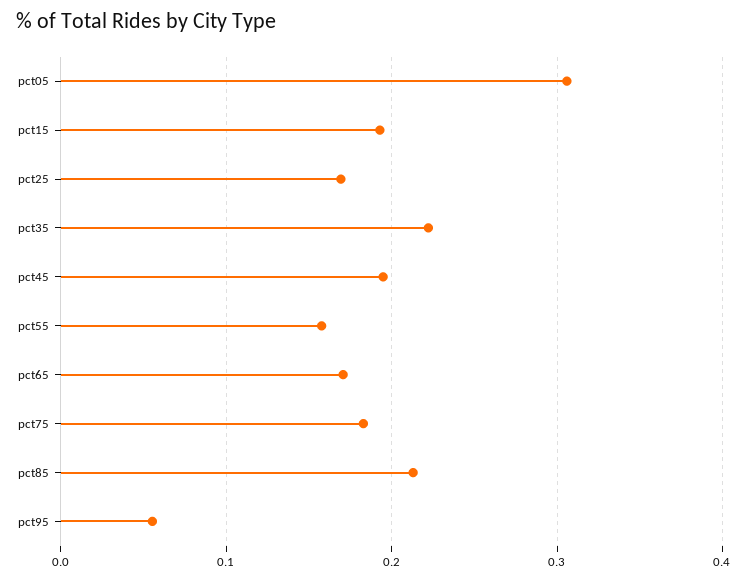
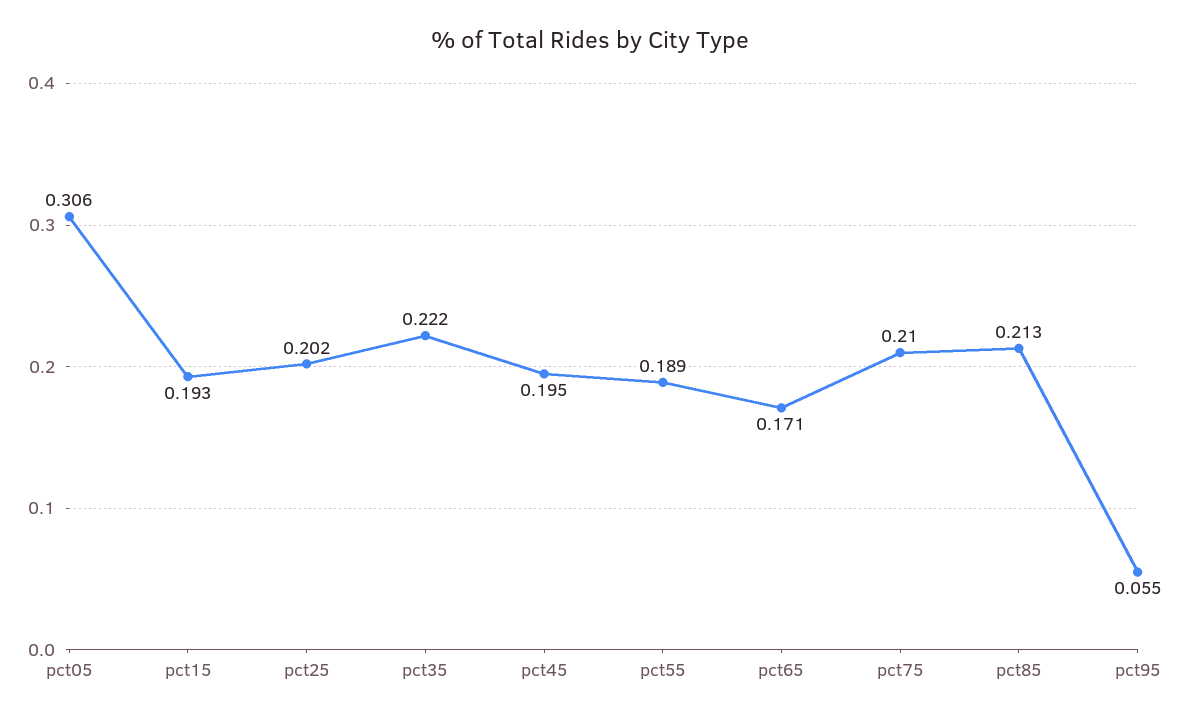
pct25: 0.17 -> 0.202
pct55: 0.16 -> 0.189
pct75: 0.18 -> 0.21

